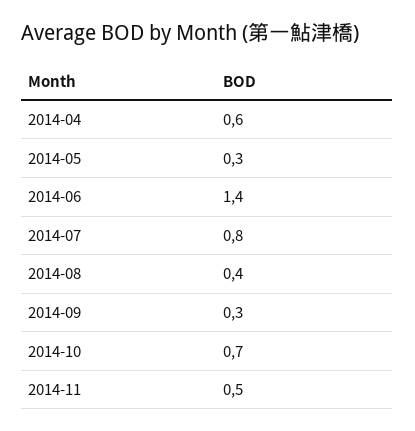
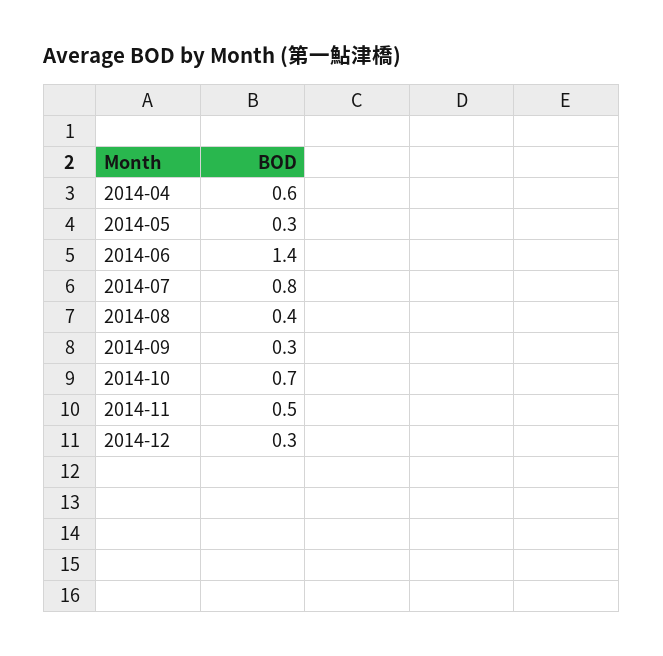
2014-12: none -> 0.3

